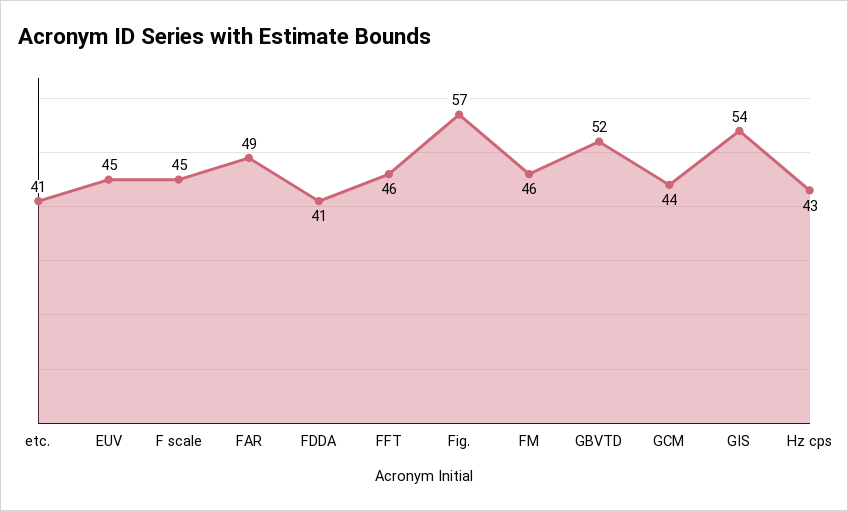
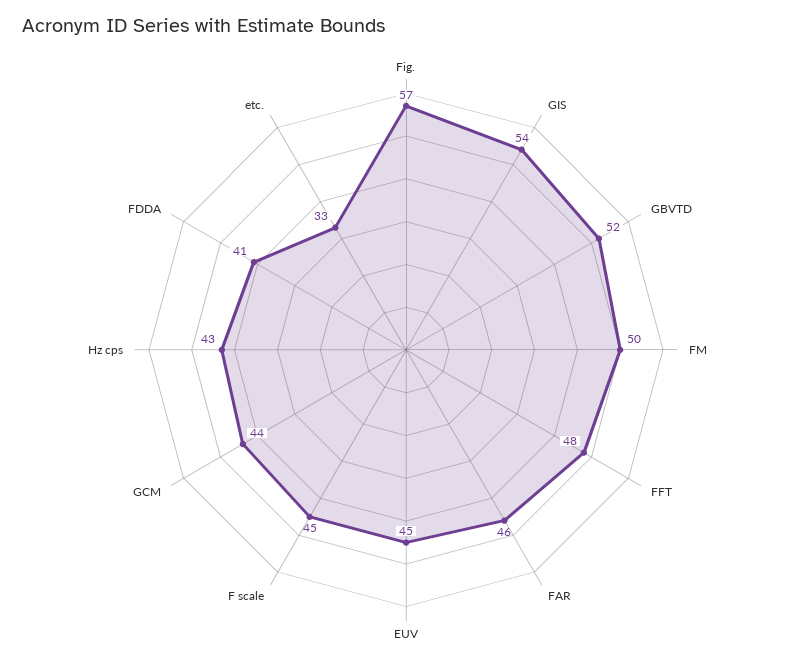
etc.: 41 -> 33
FAR: 49 -> 46
FFT: 46 -> 48
FM: 46 -> 50

